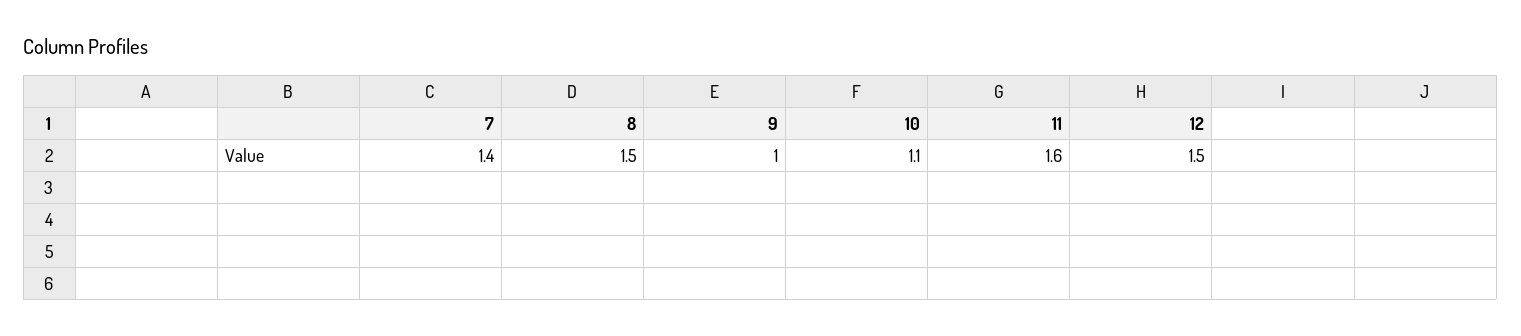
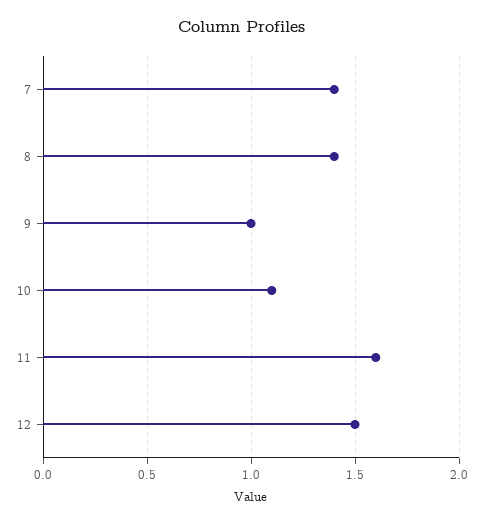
8: 1.5 -> 1.4

